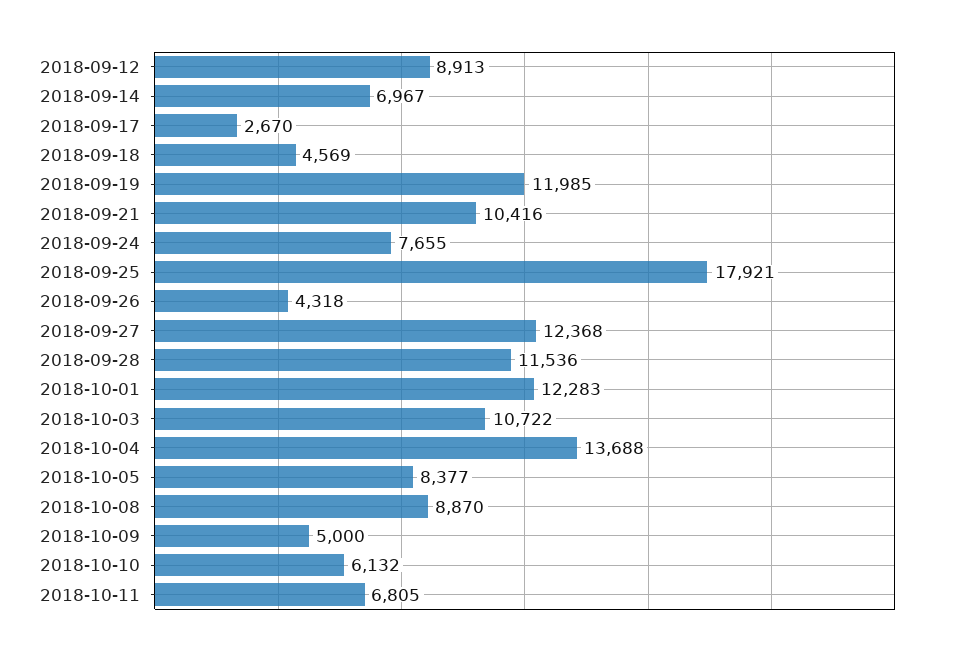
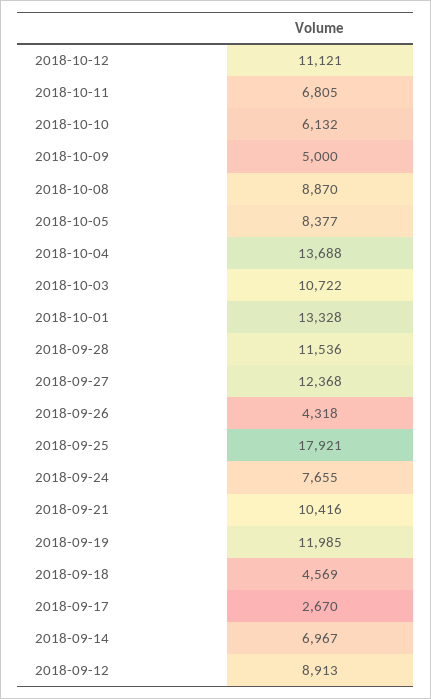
2018-10-01: 12283 -> 13328
2018-10-12: none -> 11121

